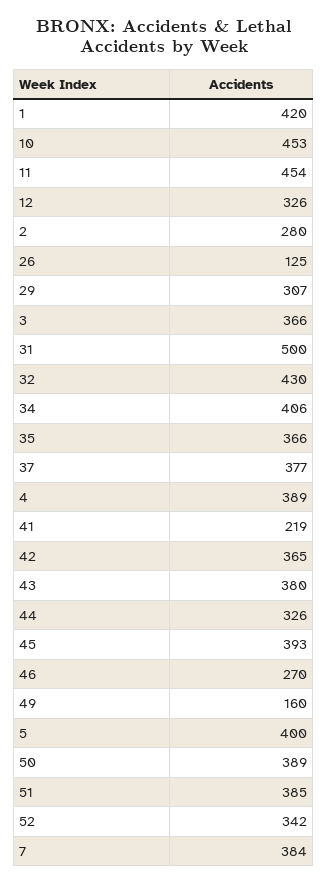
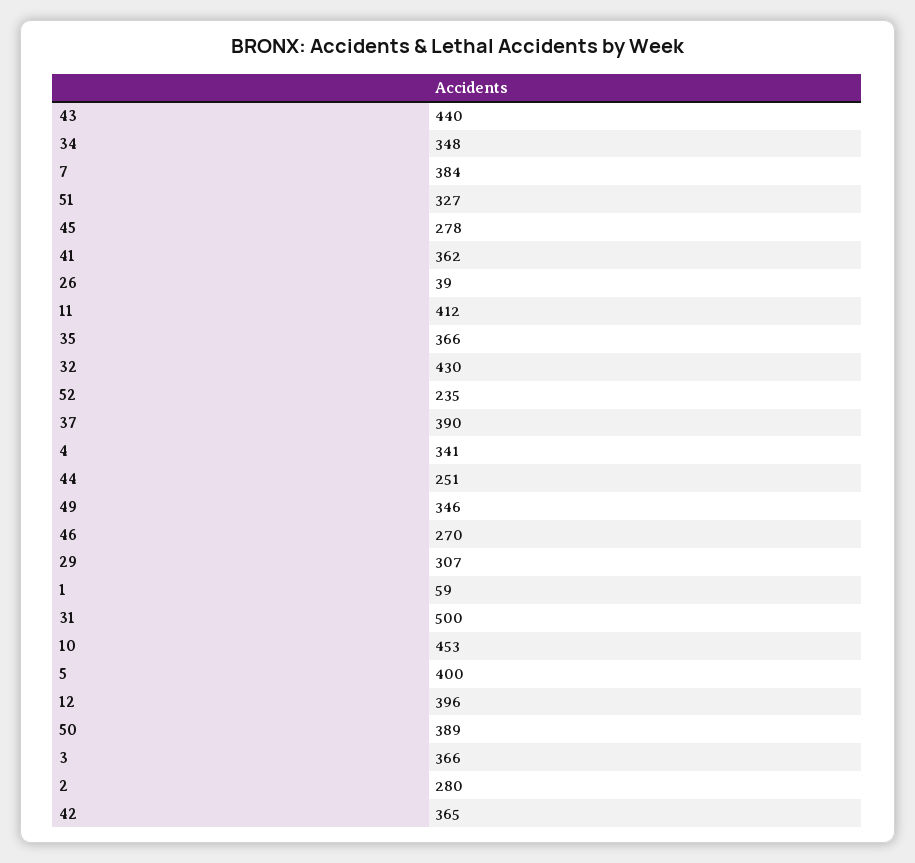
1: 420 -> 59
11: 454 -> 412
12: 326 -> 396
26: 125 -> 39
34: 406 -> 348
37: 377 -> 390
4: 389 -> 341
41: 219 -> 362
43: 380 -> 440
44: 326 -> 251
45: 393 -> 278
49: 160 -> 346
51: 385 -> 327
52: 342 -> 235

